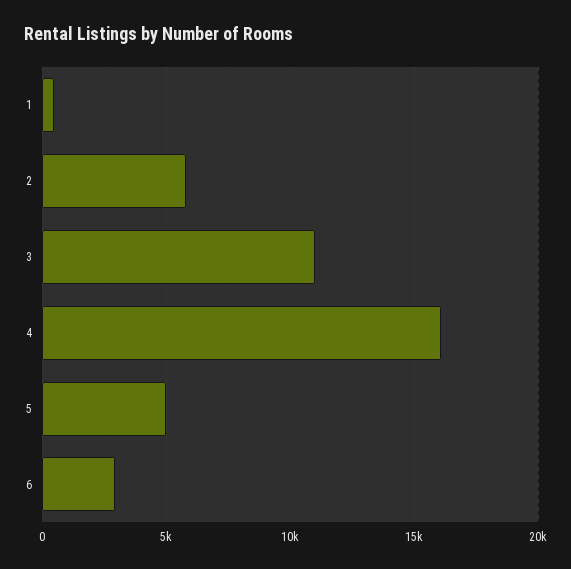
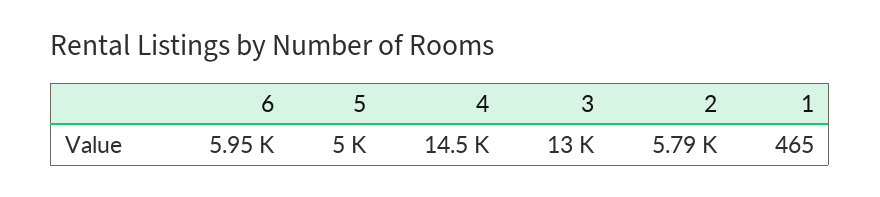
3: 11000 -> 13000
4: 16000 -> 14500
6: 3000 -> 5950

